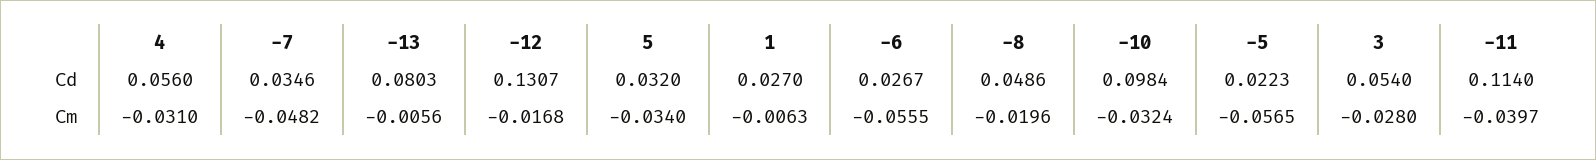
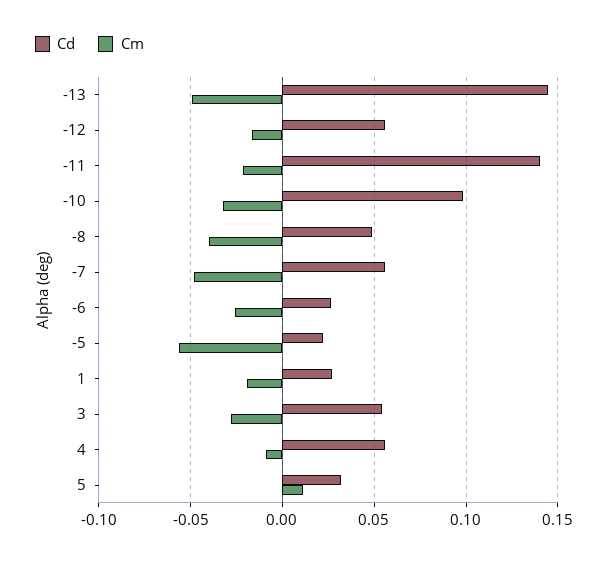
Cd, -7: 0.0346 -> 0.055
Cd, -13: 0.0803 -> 0.145
Cd, -12: 0.1307 -> 0.055
Cd, -11: 0.114 -> 0.14
Cm, 4: -0.031 -> -0.01
Cm, -13: -0.0056 -> -0.05
Cm, 5: -0.034 -> 0.01
Cm, 1: -0.0063 -> -0.02
Cm, -6: -0.0555 -> -0.025
Cm, -8: -0.0196 -> -0.04
Cm, -11: -0.0397 -> -0.02

